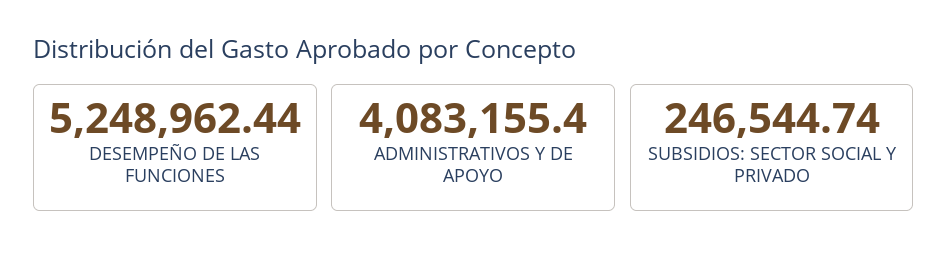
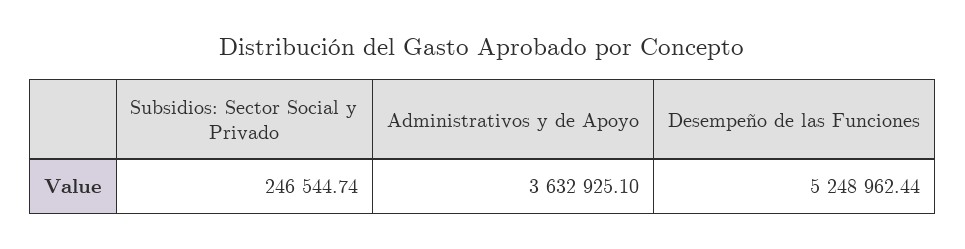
ADMINISTRATIVOS Y DE APOYO: 4083155.4 -> 3632925.1

